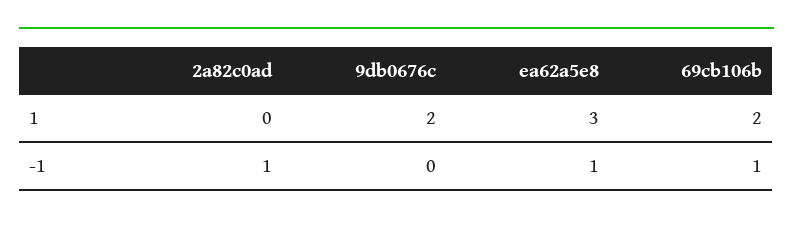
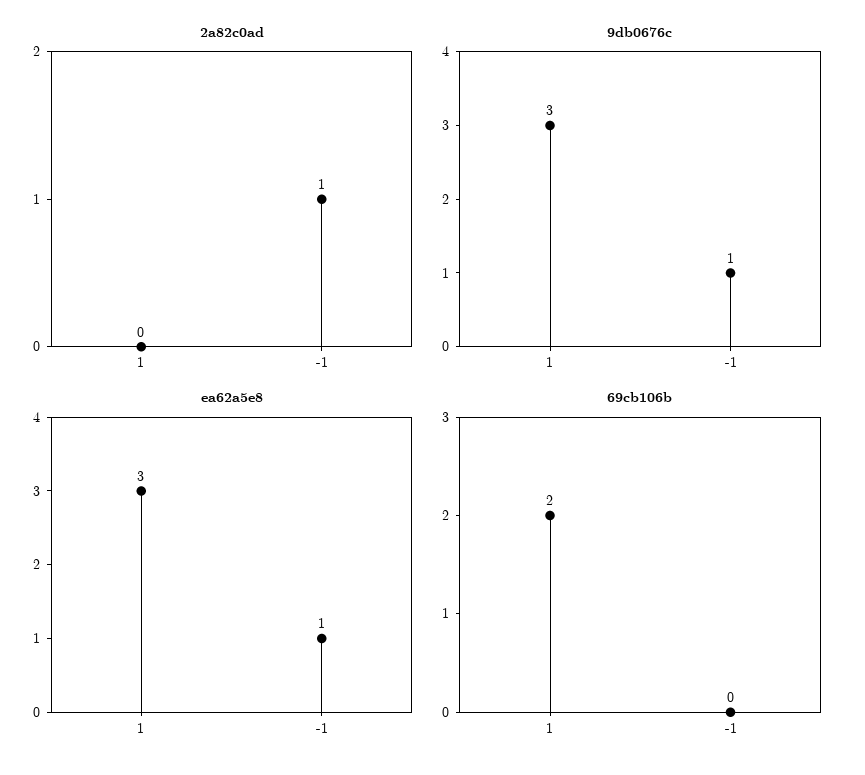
9db0676c, 1: 2 -> 3
9db0676c, -1: 0 -> 1
69cb106b, -1: 1 -> 0

